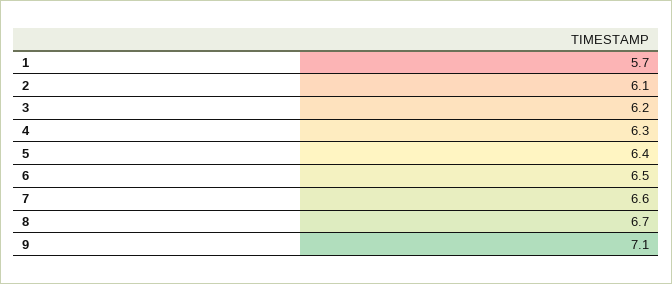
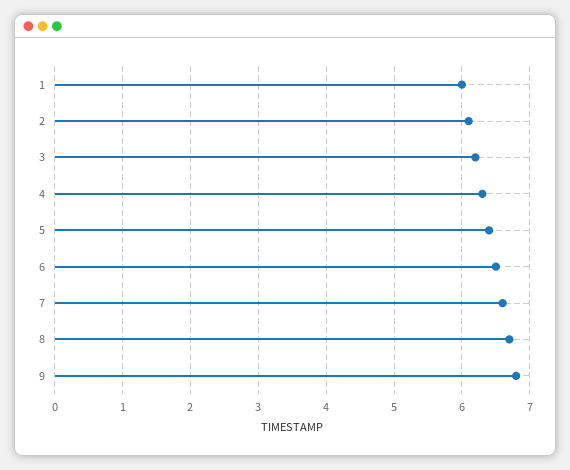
1: 5.7 -> 6
9: 7.1 -> 6.8

